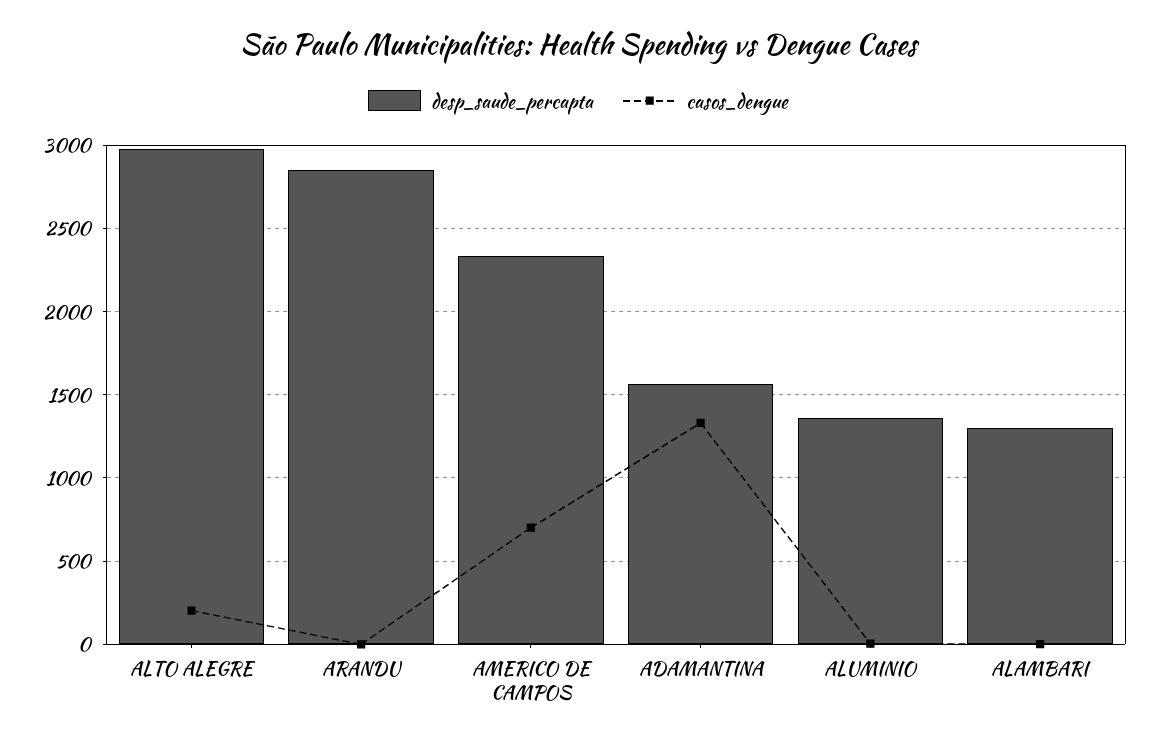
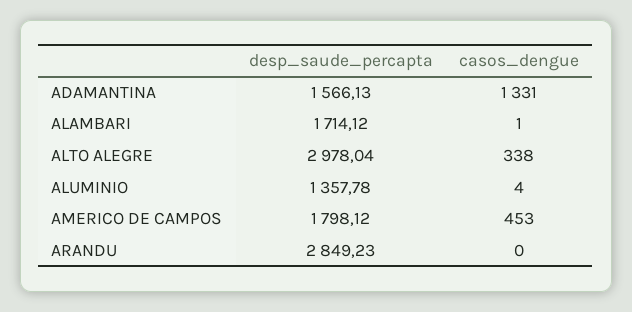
casos_dengue, ALTO ALEGRE: 200 -> 338
desp_saude_percapta, AMERICO DE CAMPOS: 2350 -> 1798.12
casos_dengue, AMERICO DE CAMPOS: 700 -> 453
desp_saude_percapta, ALAMBARI: 1300 -> 1714.12

